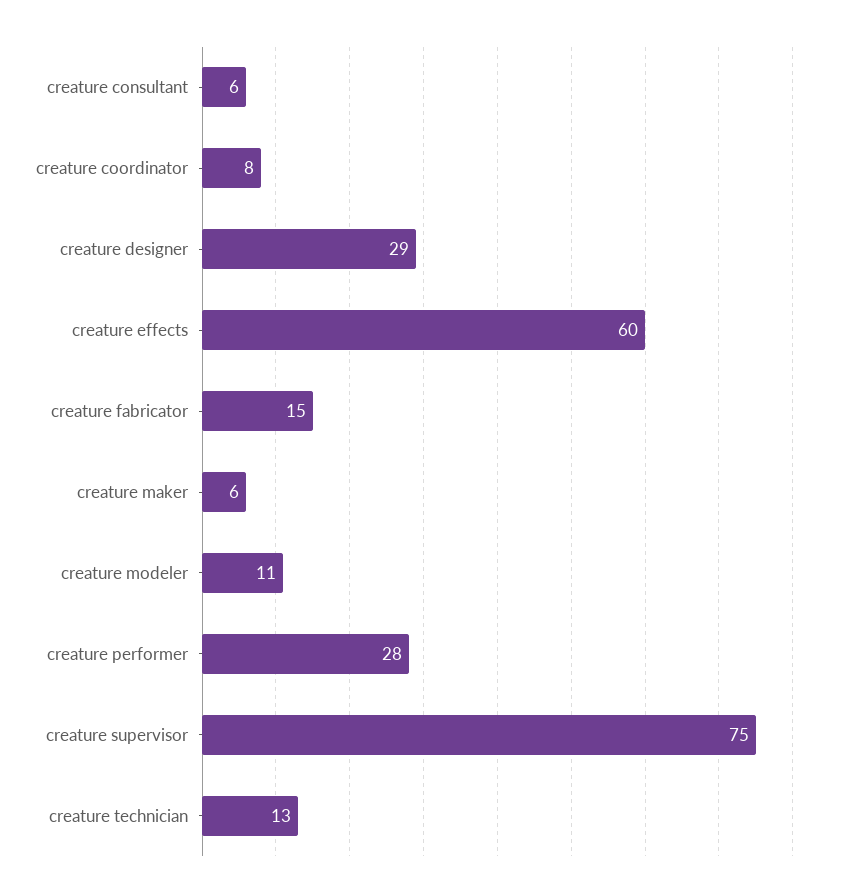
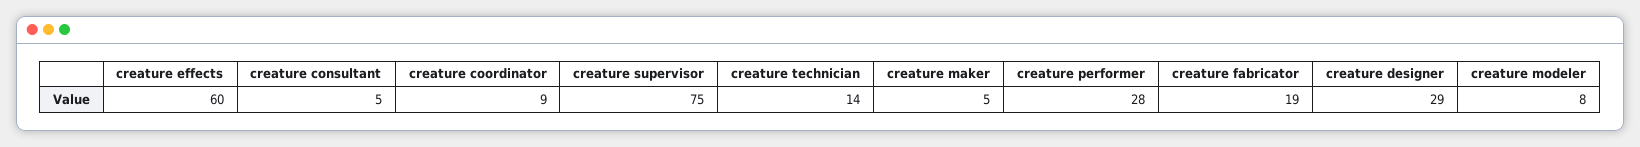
creature consultant: 6 -> 5
creature coordinator: 8 -> 9
creature fabricator: 15 -> 19
creature maker: 6 -> 5
creature modeler: 11 -> 8
creature technician: 13 -> 14

